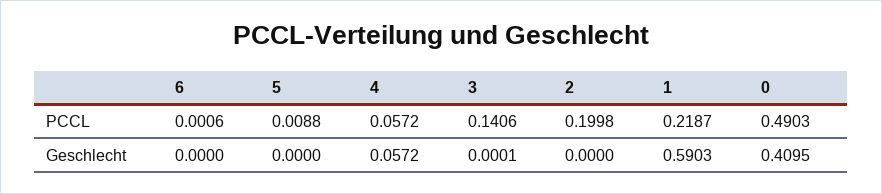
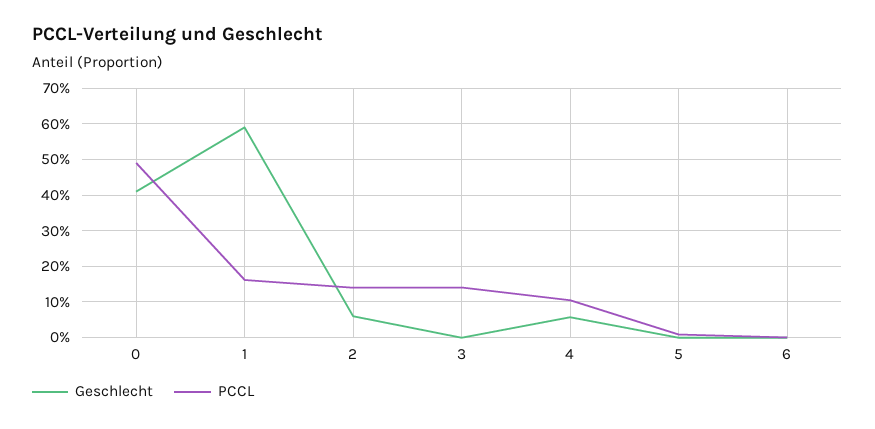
PCCL, 4: 0.0572 -> 0.1
PCCL, 2: 0.1998 -> 0.14
PCCL, 1: 0.2187 -> 0.16
Geschlecht, 2: 0 -> 0.06

